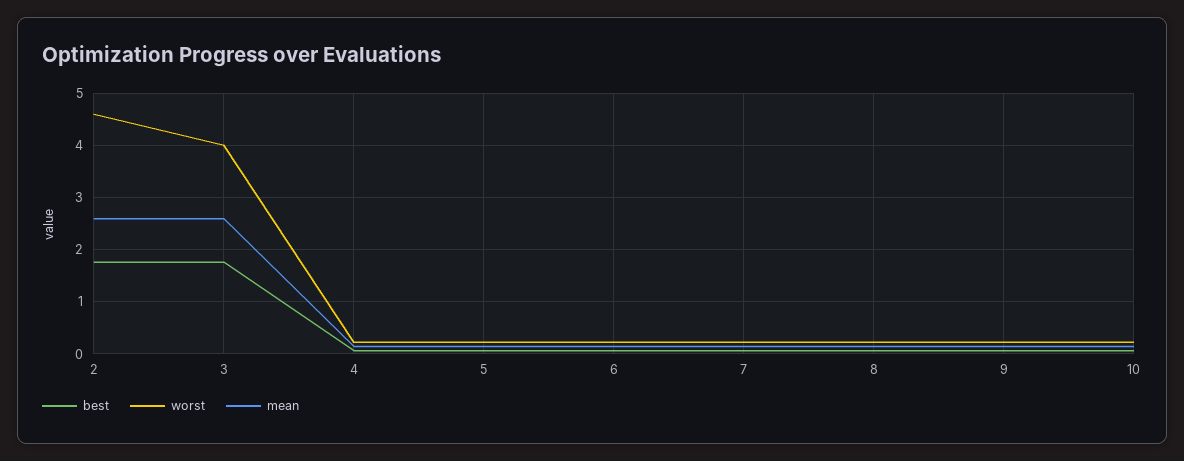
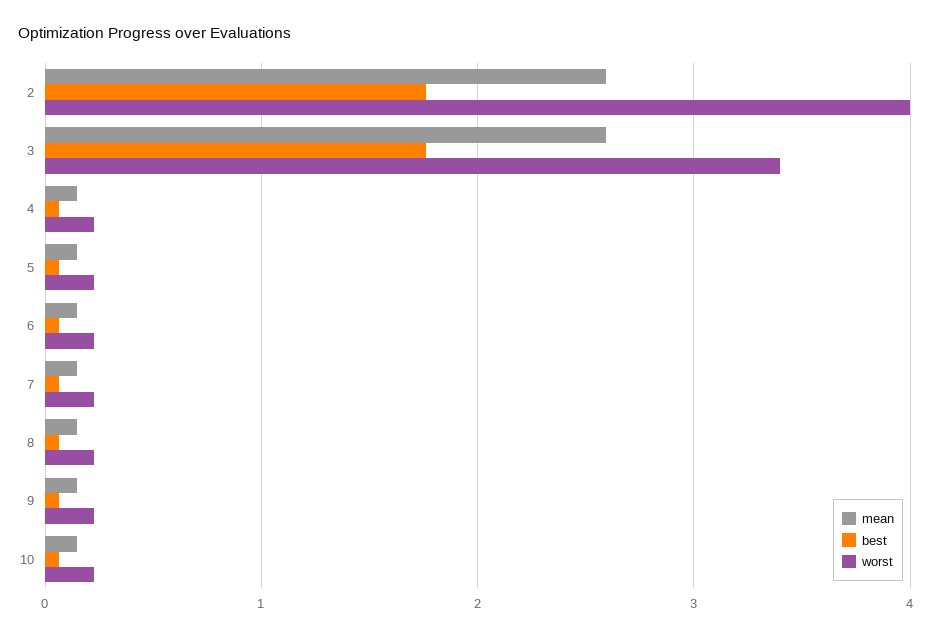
worst, 2: 4.6 -> 4
worst, 3: 4 -> 3.4

